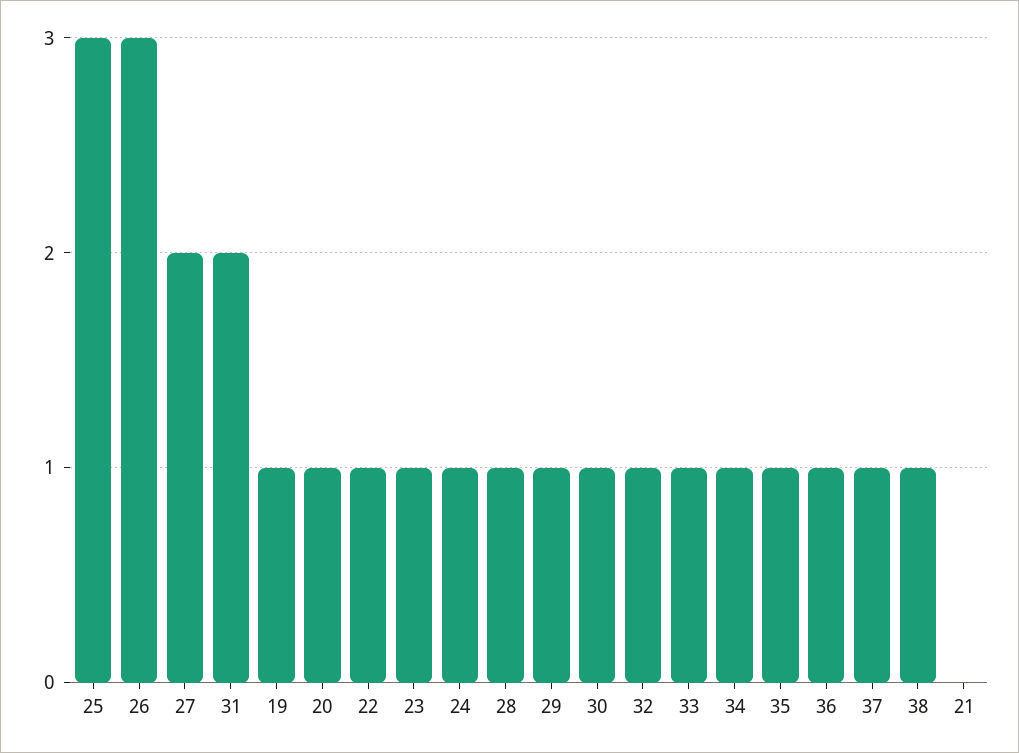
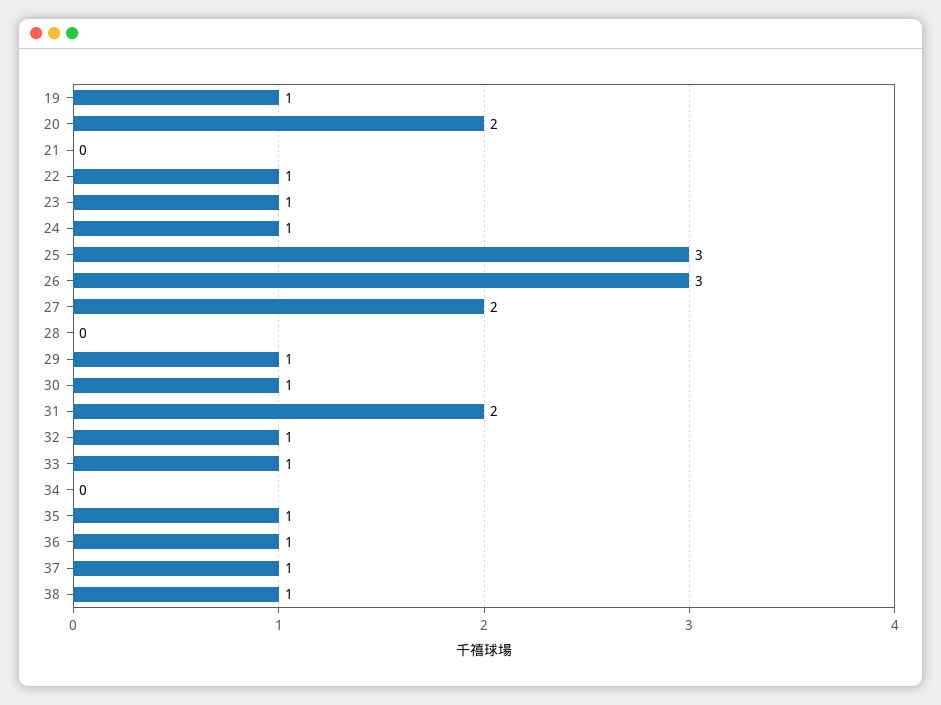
20: 1 -> 2
28: 1 -> 0
34: 1 -> 0

